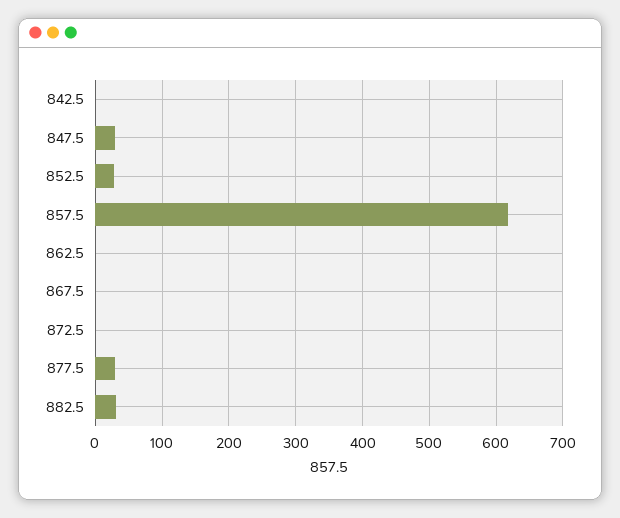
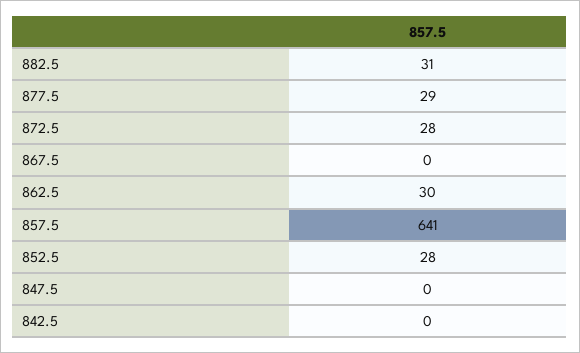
847.5: 30 -> 0
857.5: 620 -> 641
862.5: 0 -> 30
872.5: 0 -> 28

